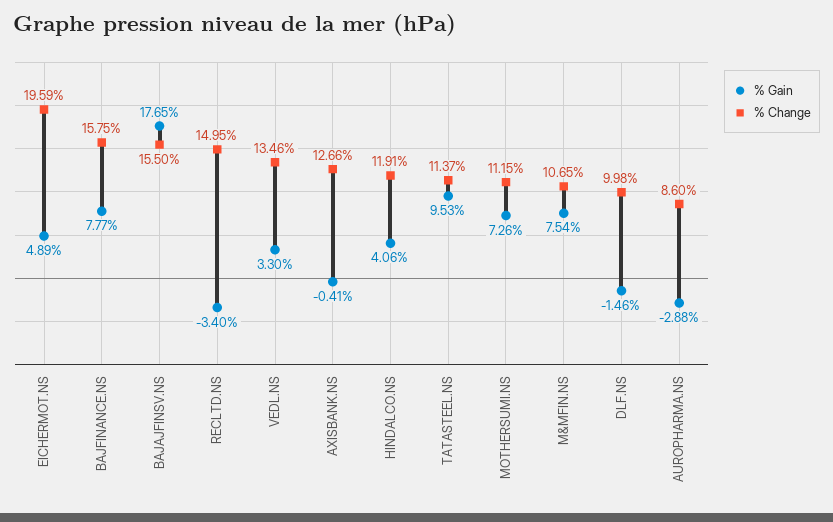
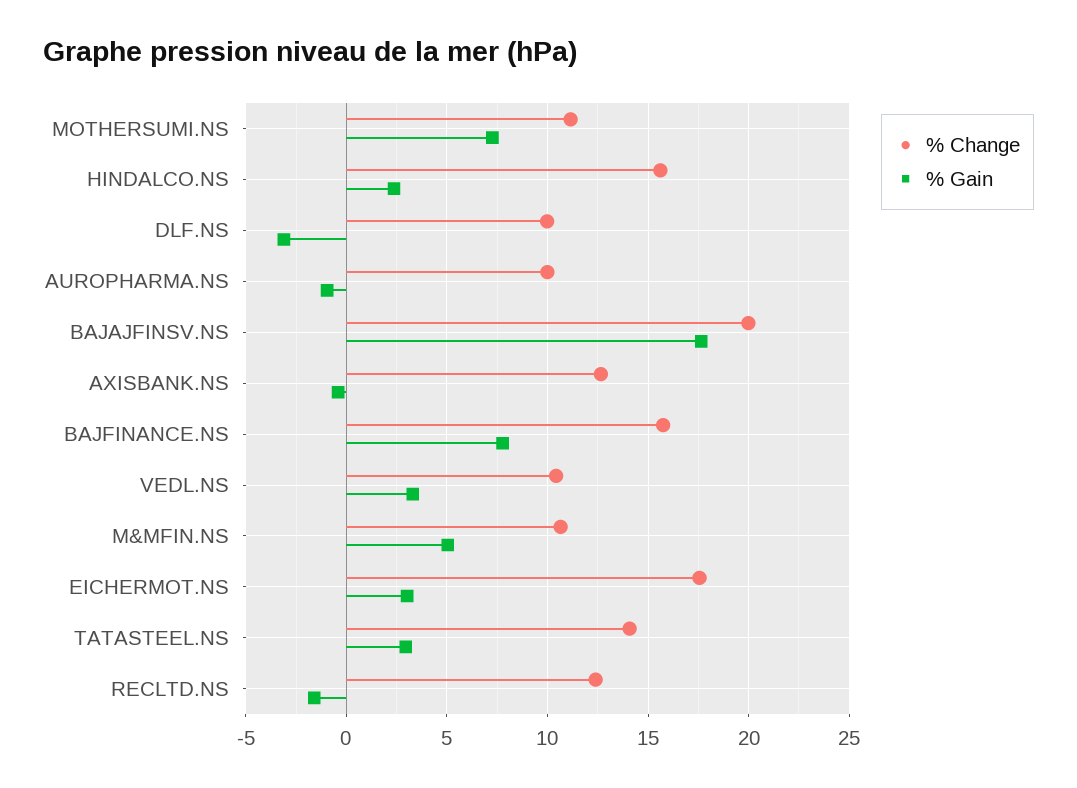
% Gain, EICHERMOT.NS: 4.89 -> 3
% Change, EICHERMOT.NS: 19.59 -> 17.5
% Change, BAJAJFINSV.NS: 15.5 -> 20
% Gain, RECLTD.NS: -3.4 -> -1.5
% Change, RECLTD.NS: 14.95 -> 12.5
% Change, VEDL.NS: 13.46 -> 10.5
% Gain, HINDALCO.NS: 4.06 -> 2.5
% Change, HINDALCO.NS: 11.91 -> 15.5
% Gain, TATASTEEL.NS: 9.53 -> 3
% Change, TATASTEEL.NS: 11.37 -> 14
% Gain, M&MFIN.NS: 7.54 -> 5
% Gain, DLF.NS: -1.46 -> -3
% Gain, AUROPHARMA.NS: -2.88 -> -1
% Change, AUROPHARMA.NS: 8.6 -> 10

